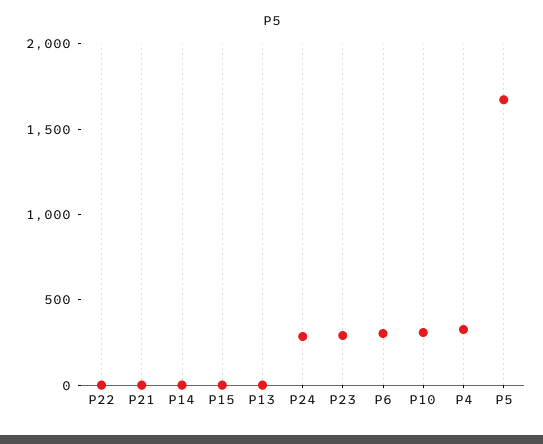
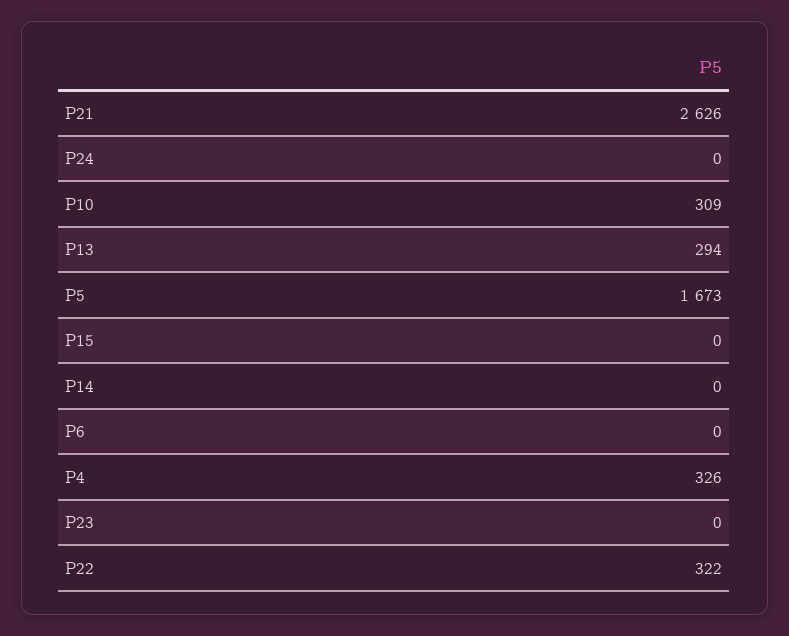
P22: 0 -> 322
P21: 0 -> 2626
P13: 0 -> 294
P24: 300 -> 0
P23: 300 -> 0
P6: 300 -> 0

